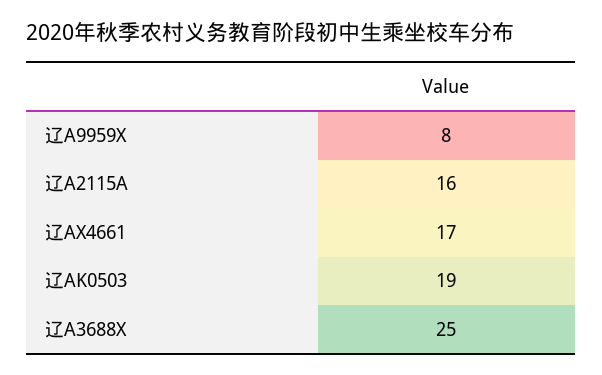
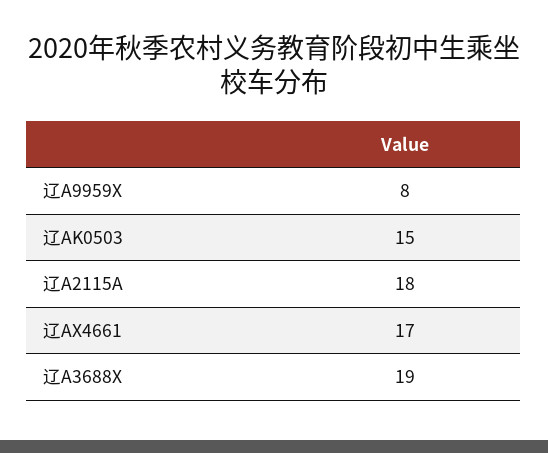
辽A2115A: 16 -> 18
辽AK0503: 19 -> 15
辽A3688X: 25 -> 19

